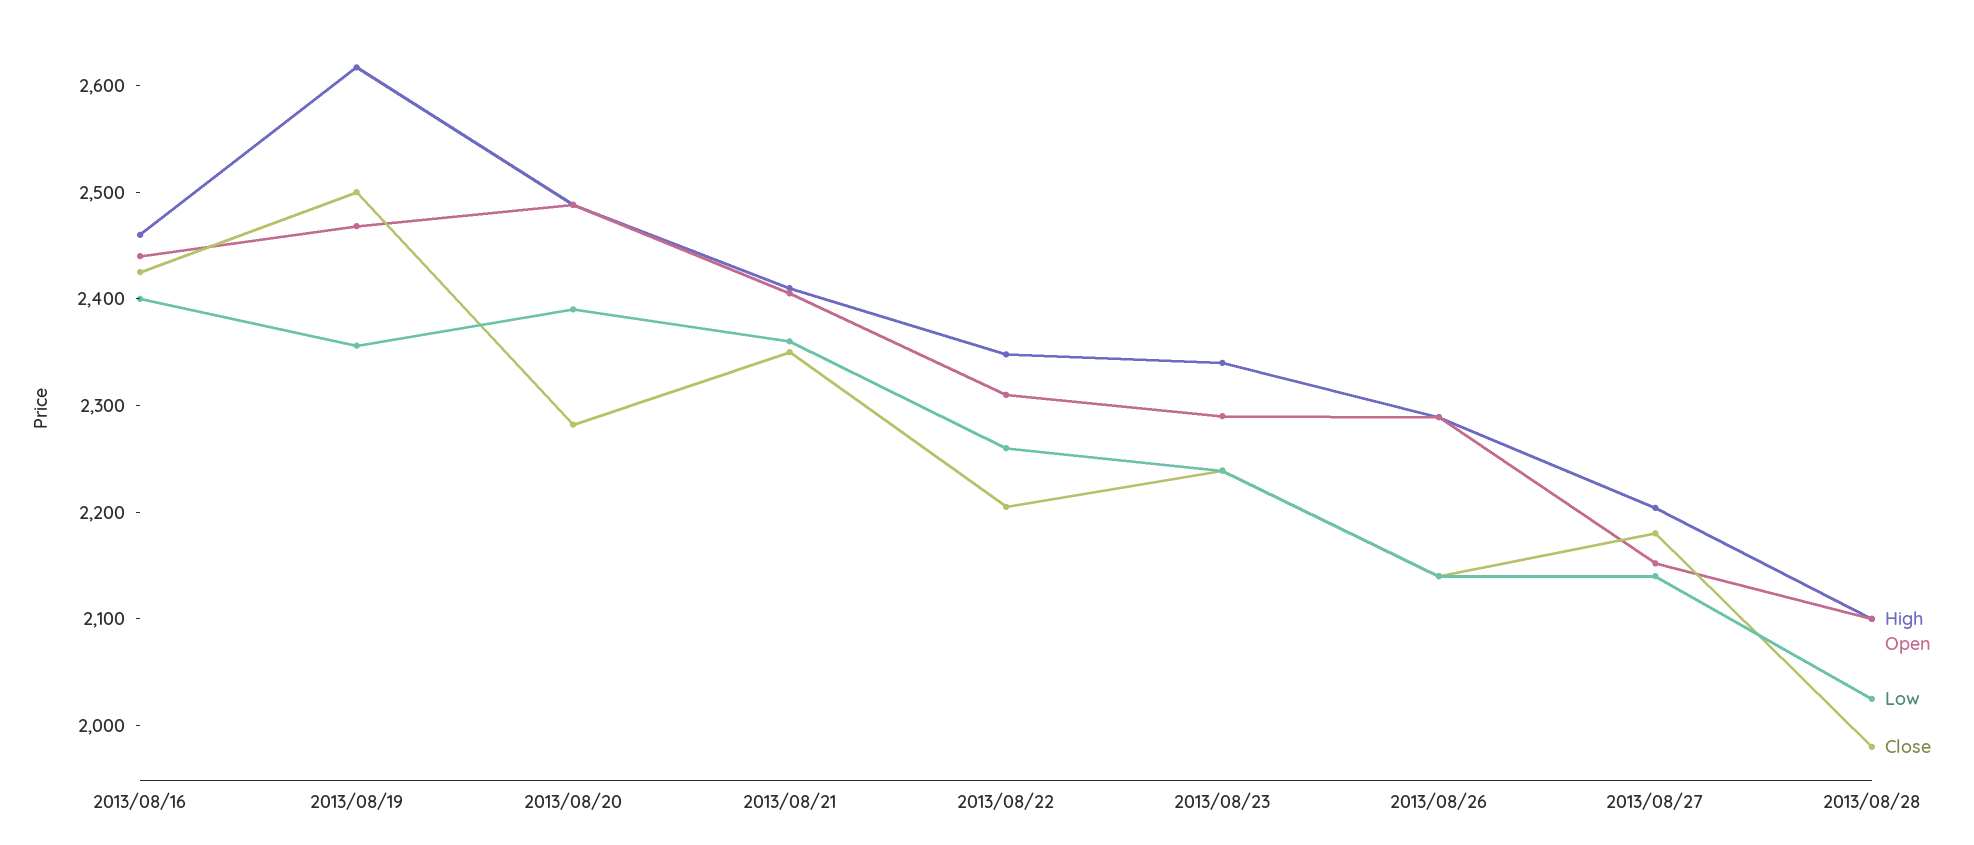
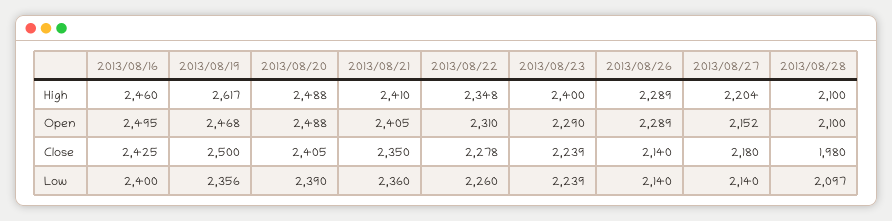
Open, 2013/08/16: 2440 -> 2495
Close, 2013/08/20: 2280 -> 2405
Close, 2013/08/22: 2200 -> 2278
High, 2013/08/23: 2340 -> 2400
Low, 2013/08/28: 2020 -> 2097

